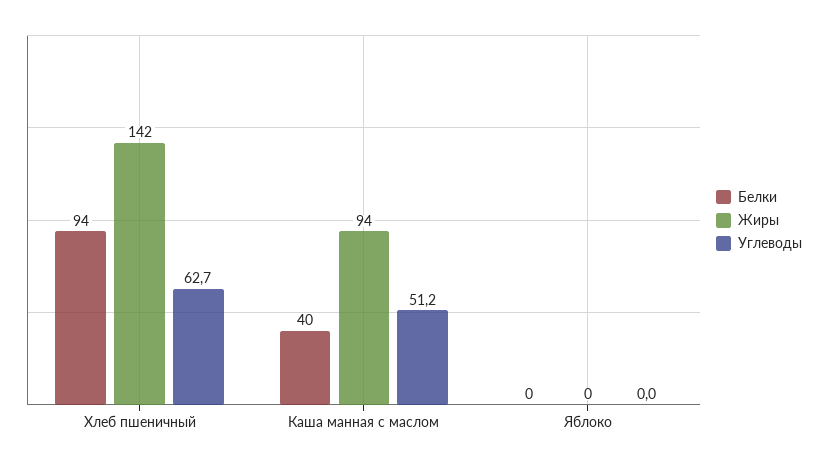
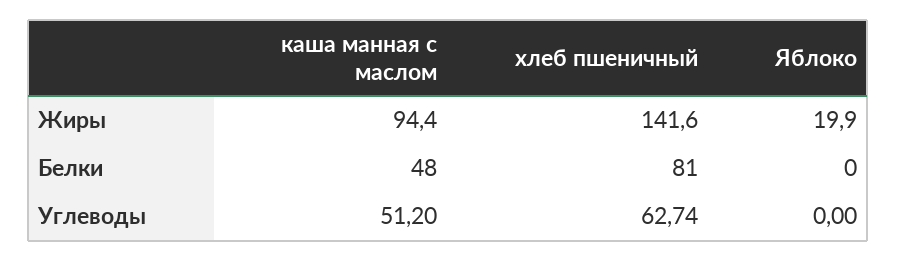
Белки, Хлеб пшеничный: 94 -> 81
Белки, Каша манная с маслом: 40 -> 48
Жиры, Яблоко: 0 -> 19.9

